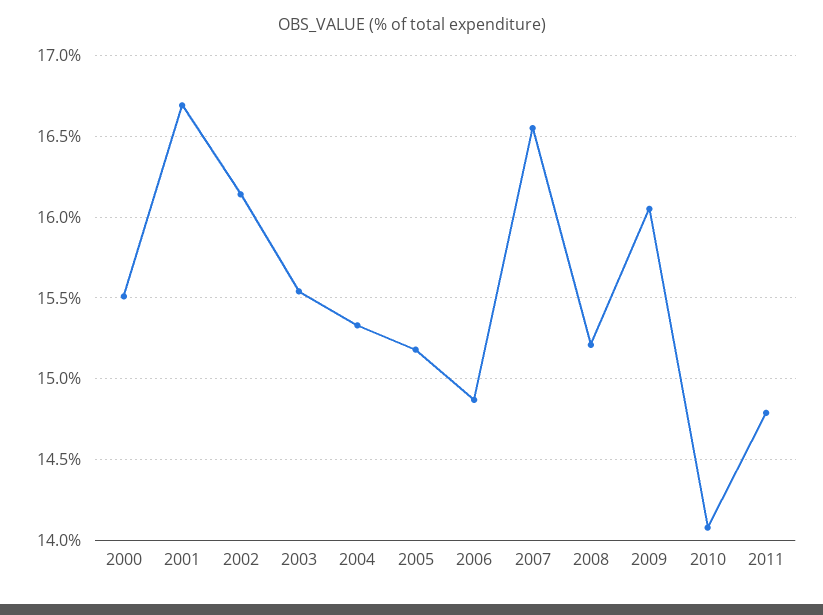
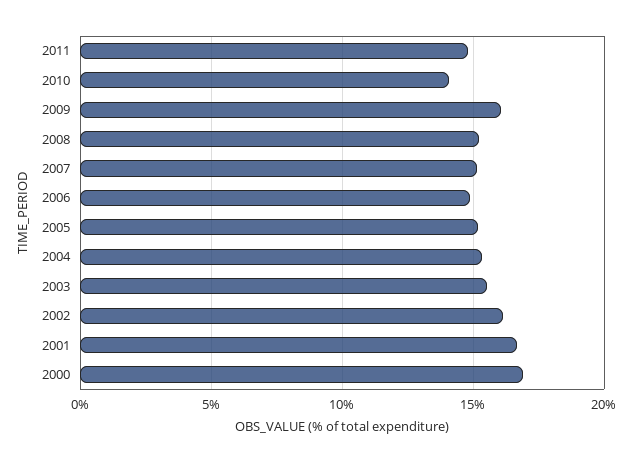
2000: 15.5 -> 17
2007: 16.55 -> 15

